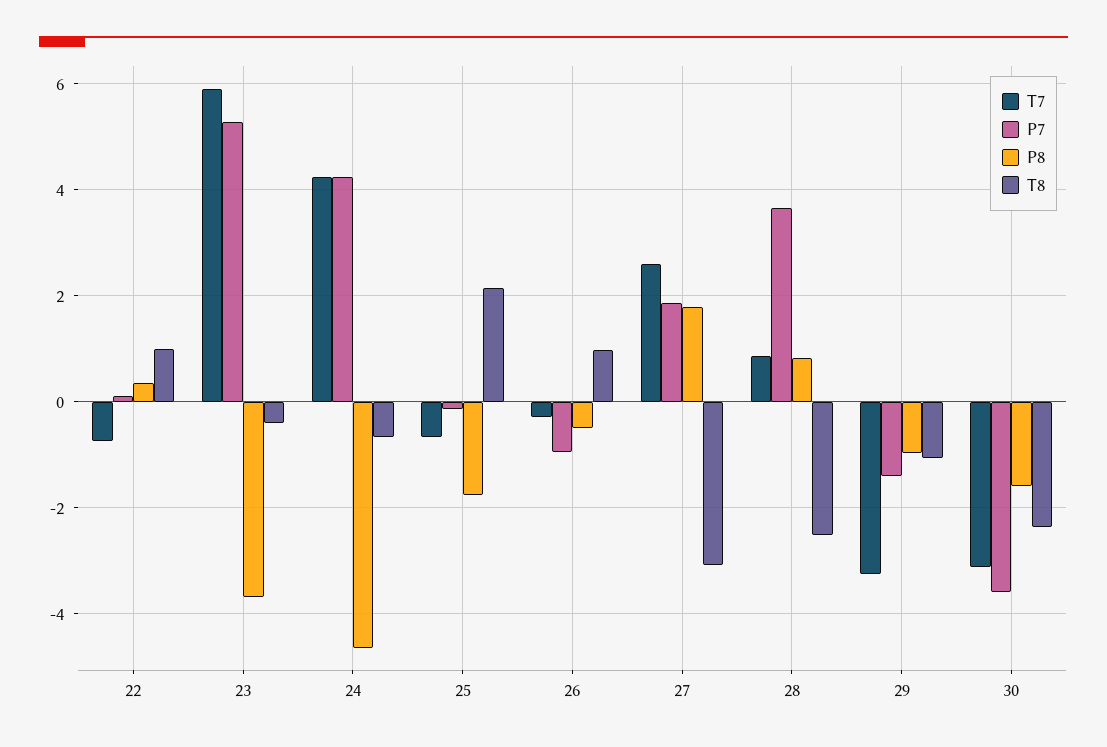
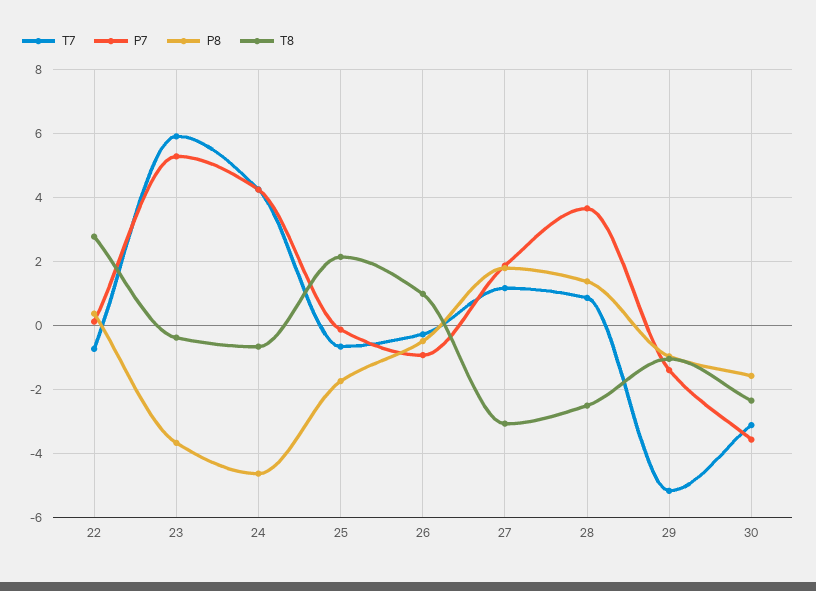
T8, 22: 1 -> 2.8
T7, 27: 2.6 -> 1.2
P8, 28: 0.8 -> 1.4
T7, 29: -3.2 -> -5.2

